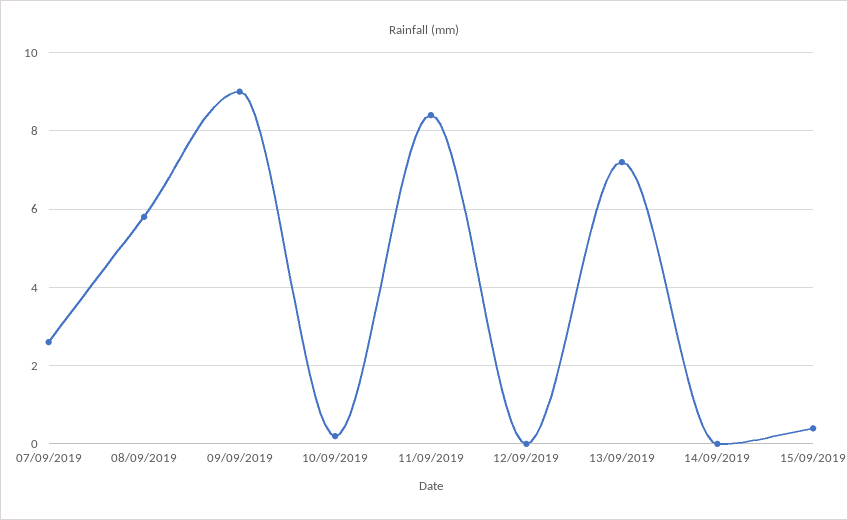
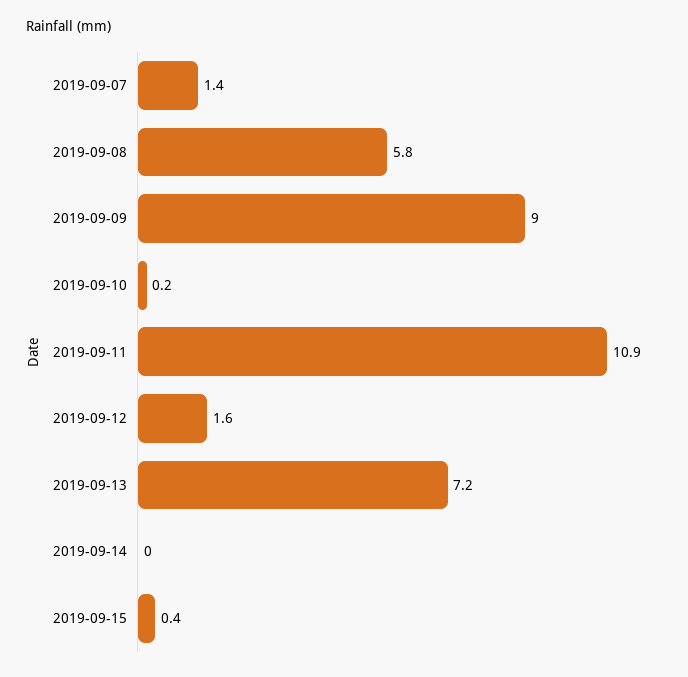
07/09/2019: 2.5 -> 1.4
11/09/2019: 8.5 -> 10.9
12/09/2019: 0 -> 1.6

